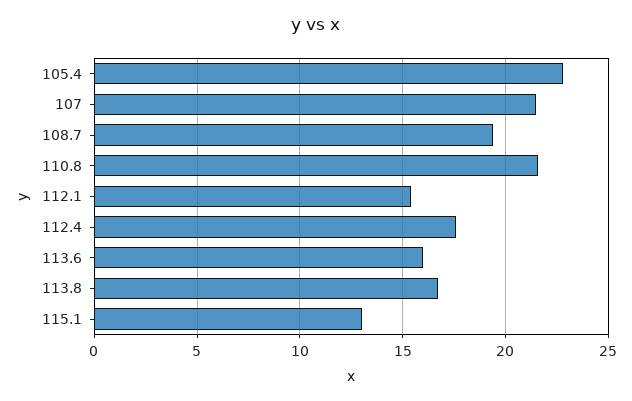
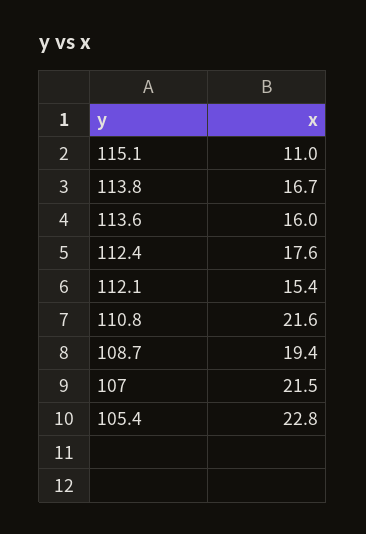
115.1: 13 -> 11

